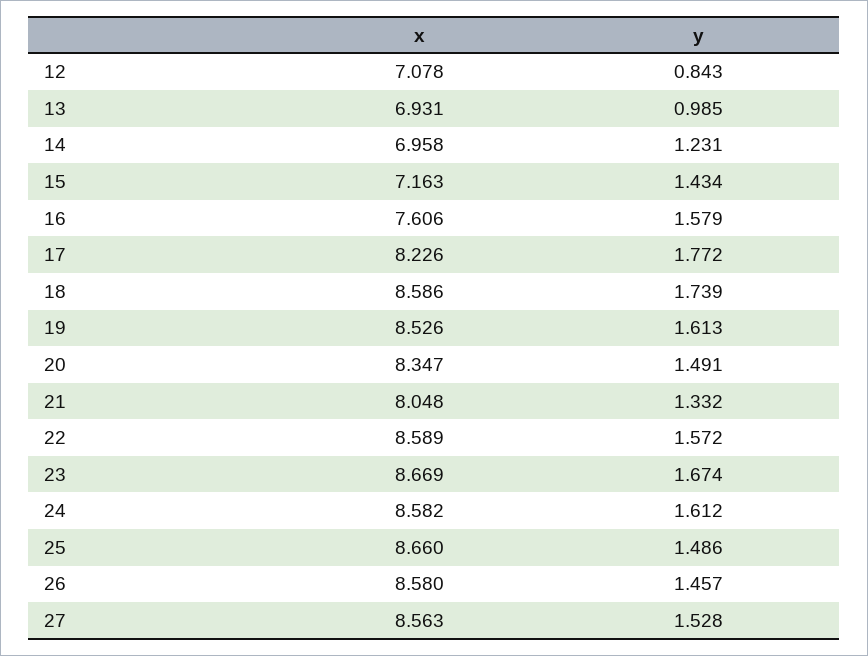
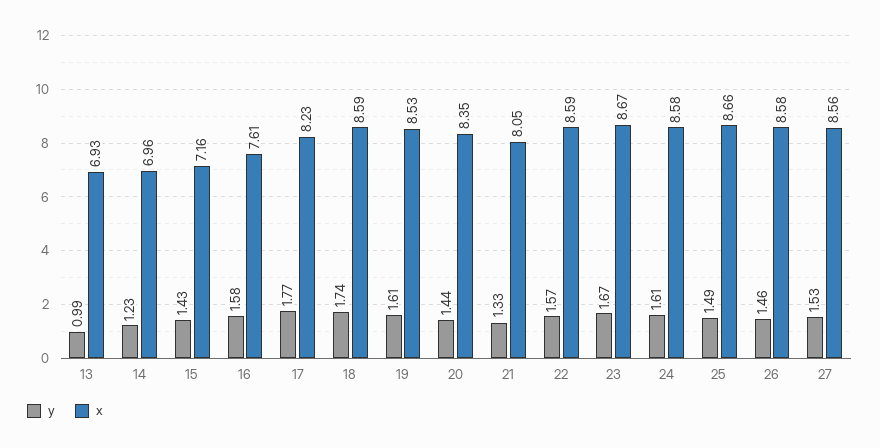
x, 12: 7.078 -> none
y, 12: 0.843 -> none
y, 20: 1.491 -> 1.44

